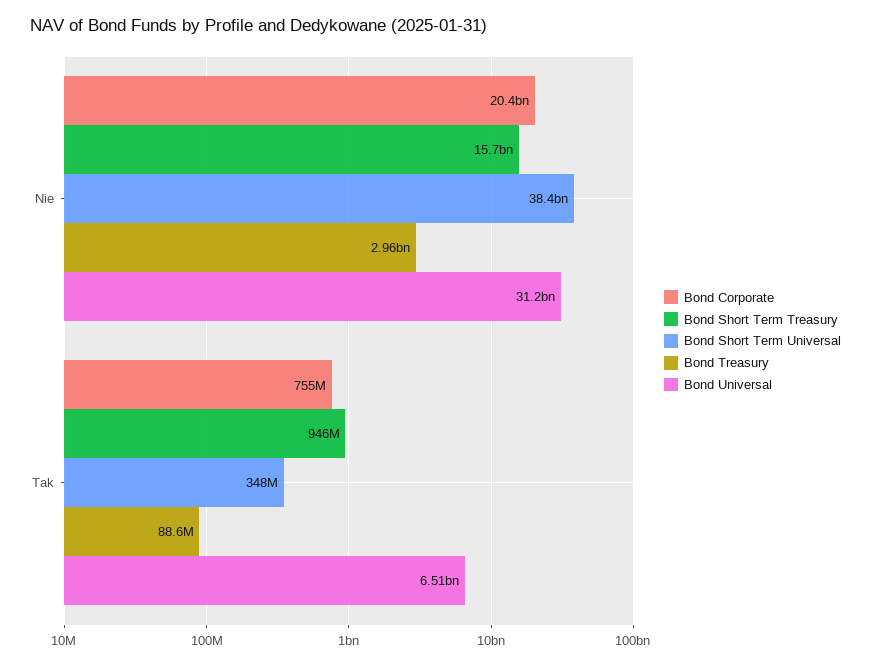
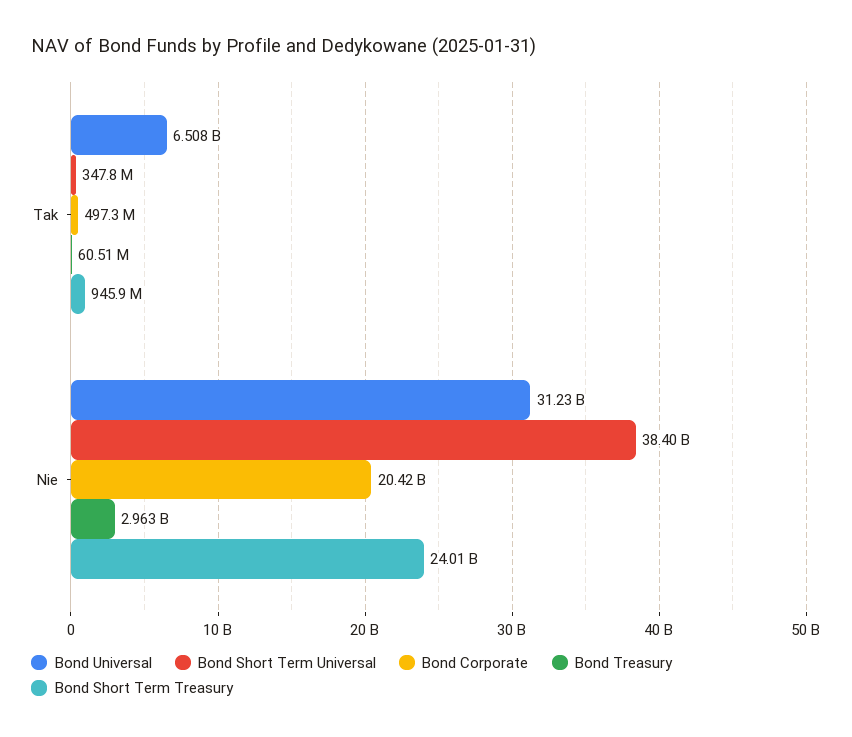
Bond Short Term Treasury, Nie: 15700000000 -> 24010000000
Bond Corporate, Tak: 755000000 -> 497300000
Bond Treasury, Tak: 88600000 -> 60510000

